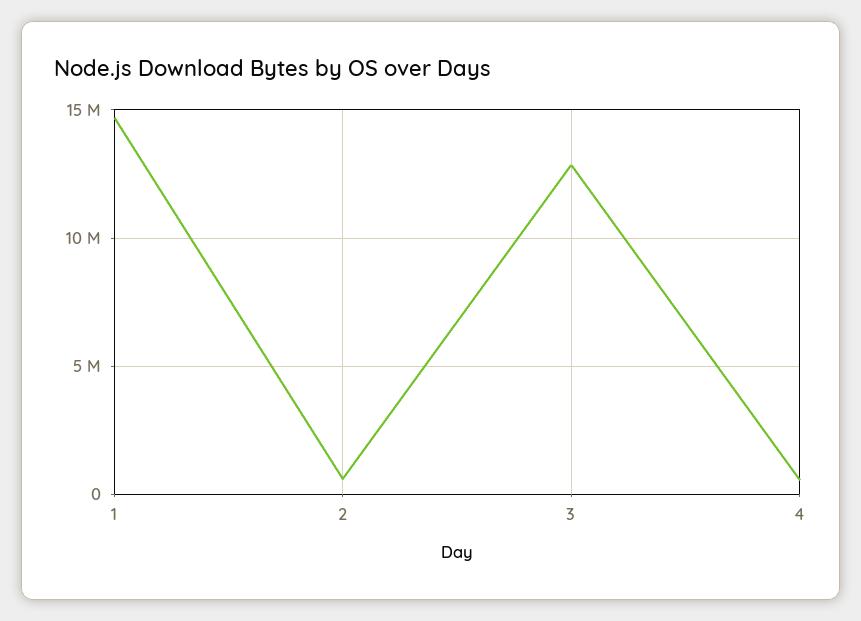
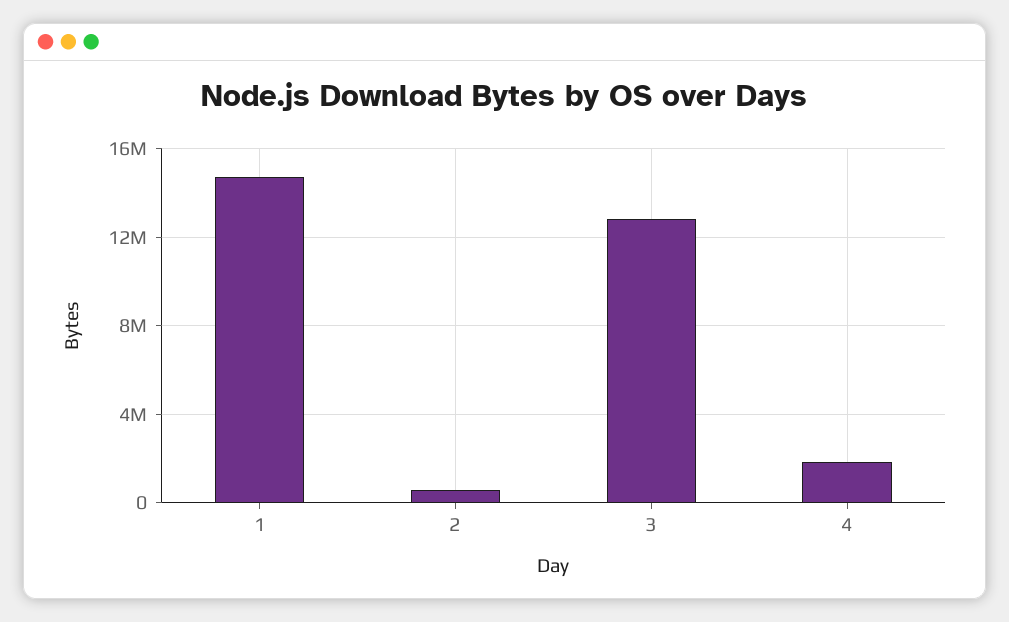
4: 500000 -> 2000000

